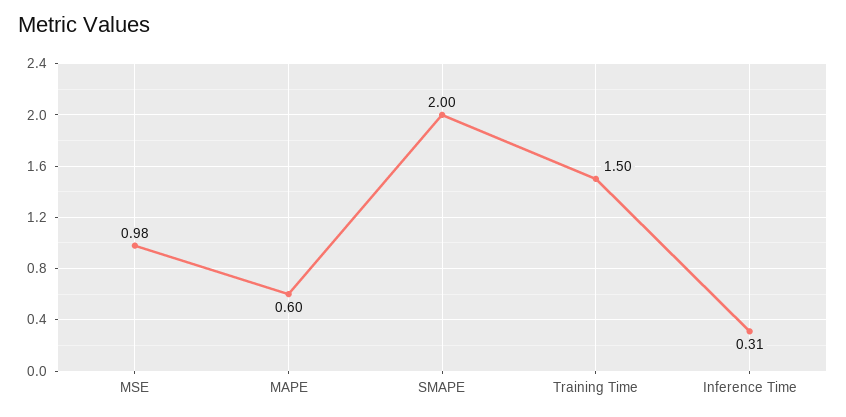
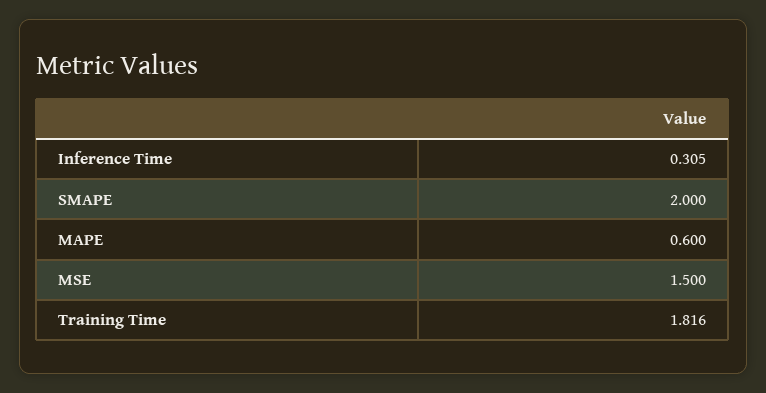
MSE: 0.98 -> 1.5
Training Time: 1.5 -> 1.816

